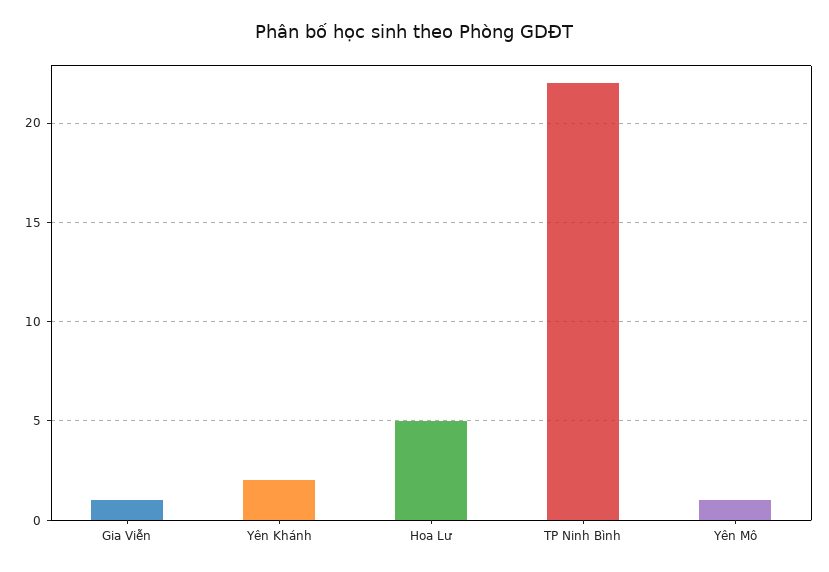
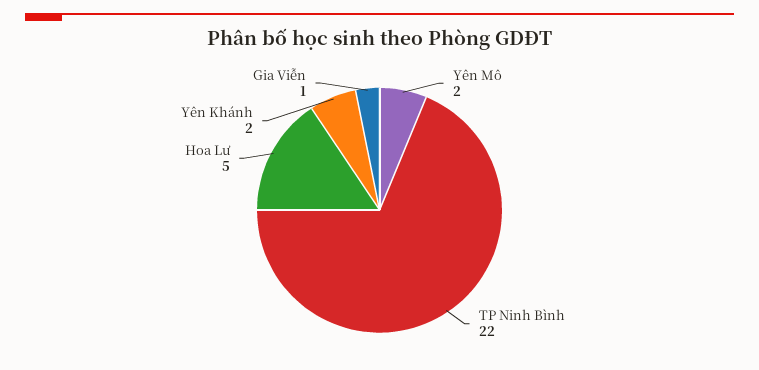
Yên Mô: 1 -> 2

